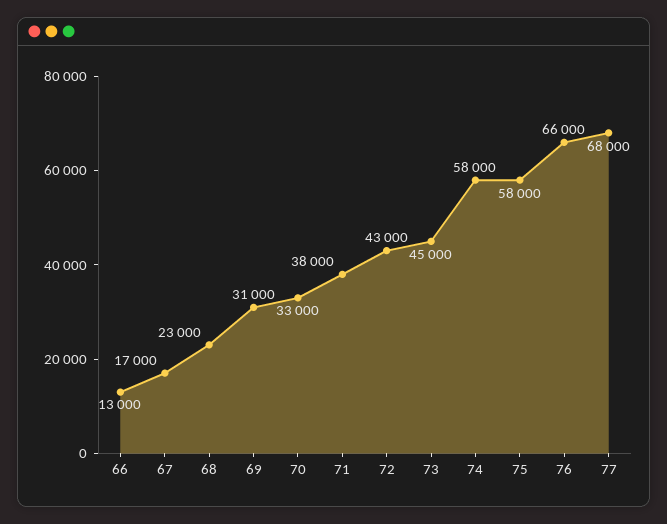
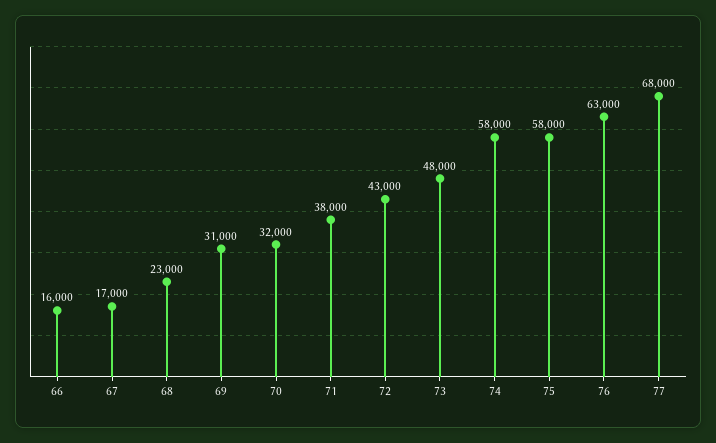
66: 13000 -> 16000
70: 33000 -> 32000
73: 45000 -> 48000
76: 66000 -> 63000

